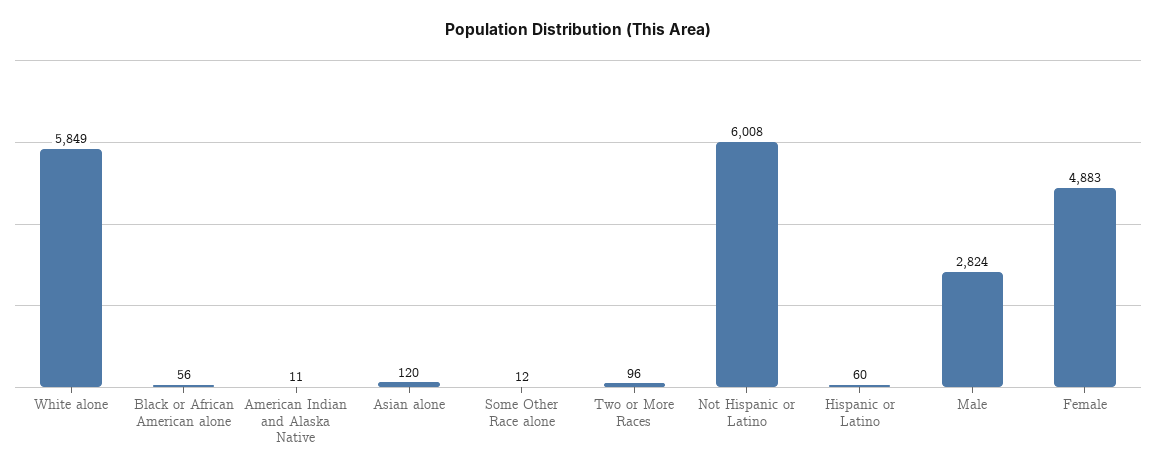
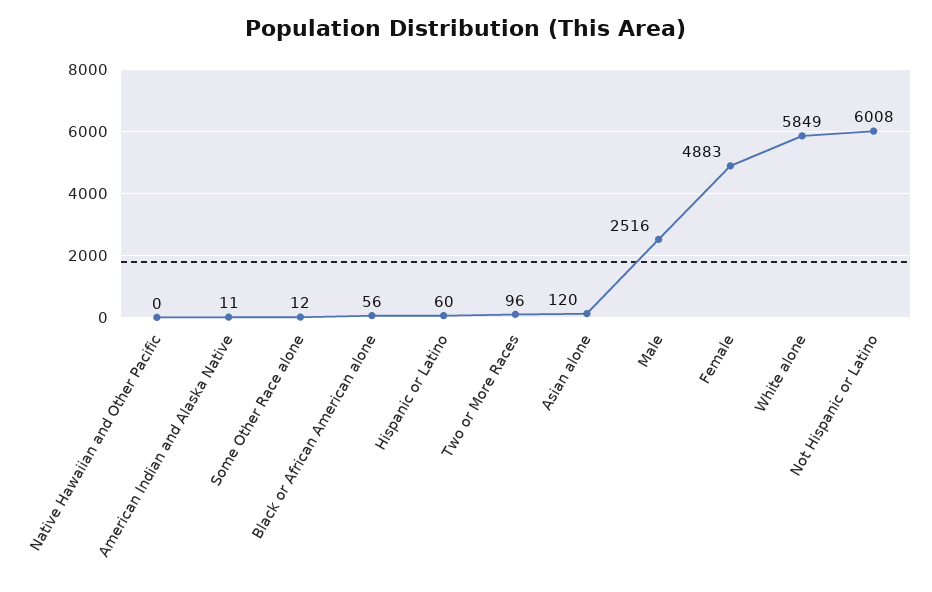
Male: 2824 -> 2516
Native Hawaiian and Other Pacific: none -> 0

